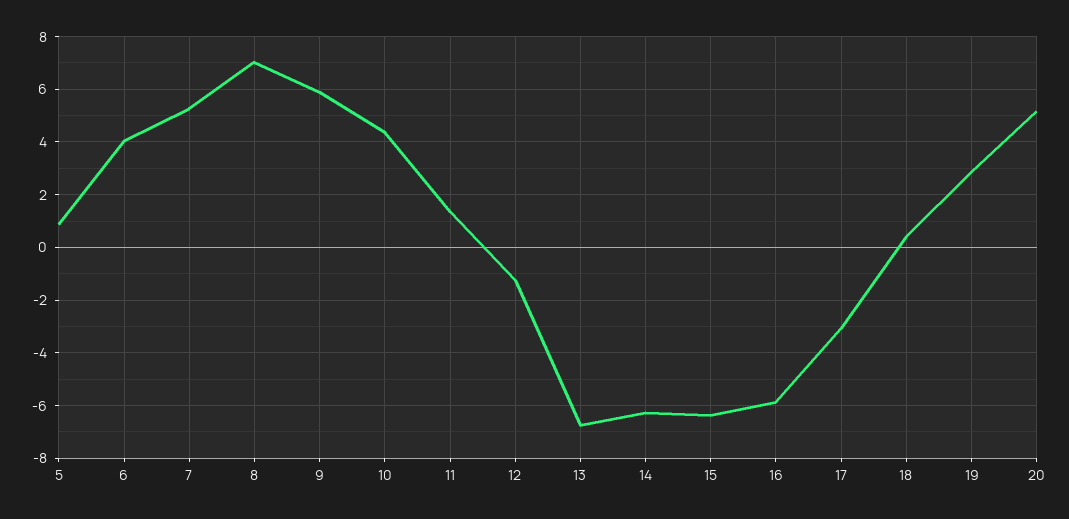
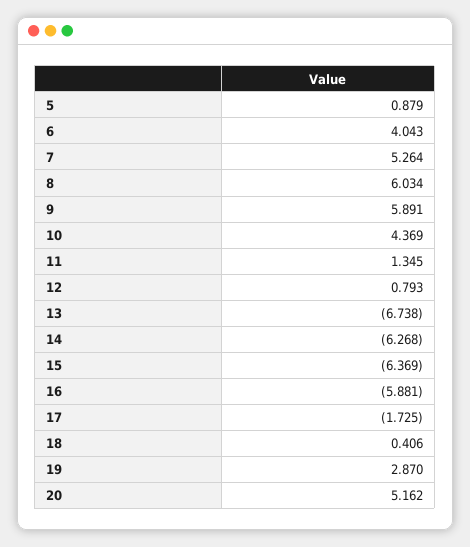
8: 7 -> 6.034
12: -1.25 -> 0.793
17: -3 -> -1.725

